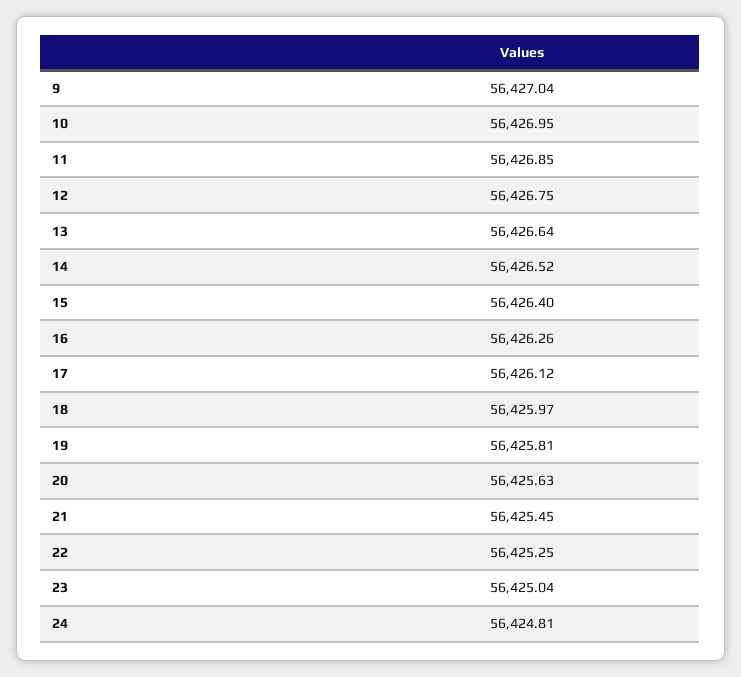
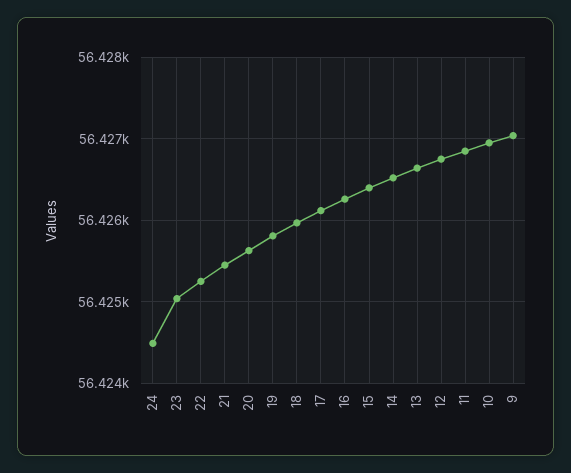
24: 56424.81 -> 56424.5

